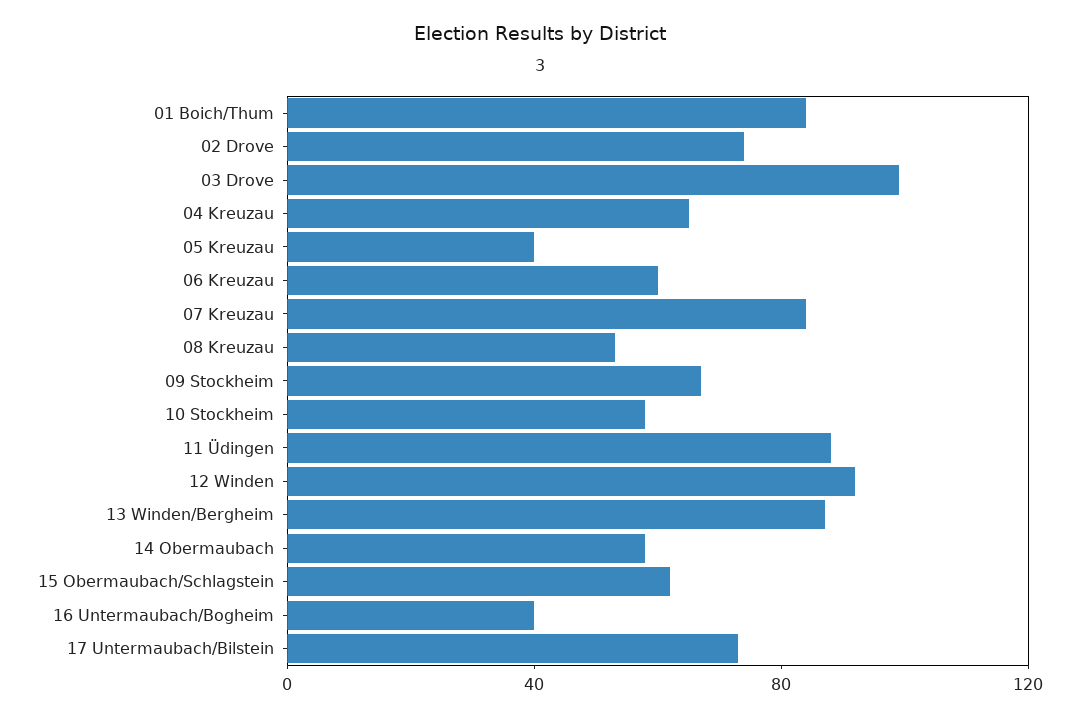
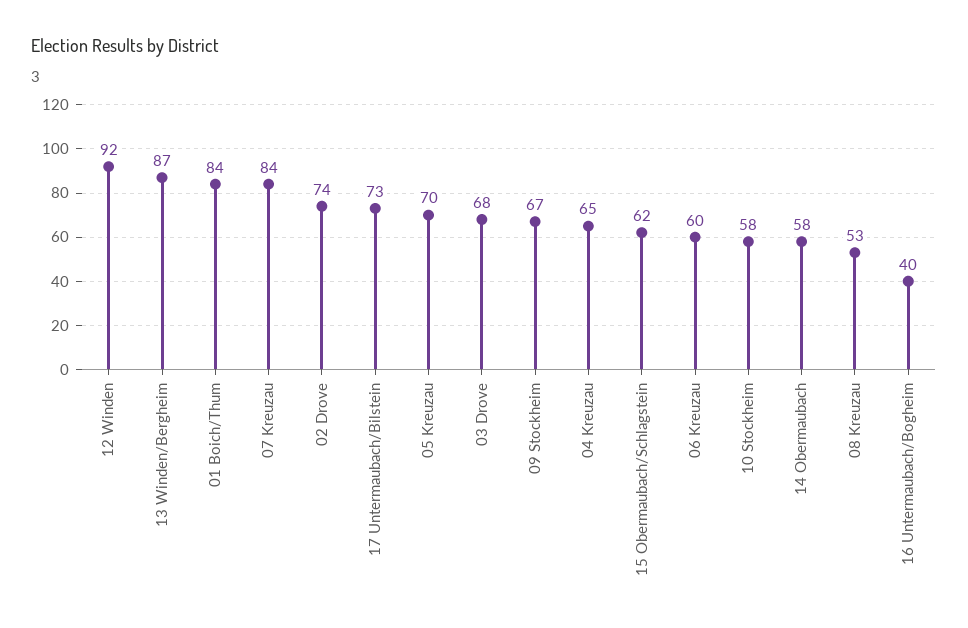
03 Drove: 100 -> 68
05 Kreuzau: 40 -> 70
11 Üdingen: 90 -> none

